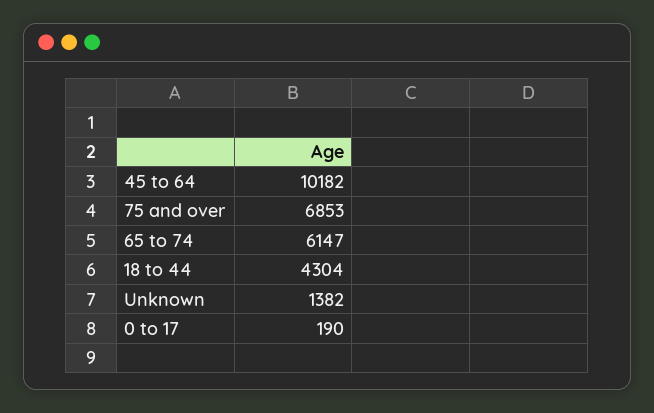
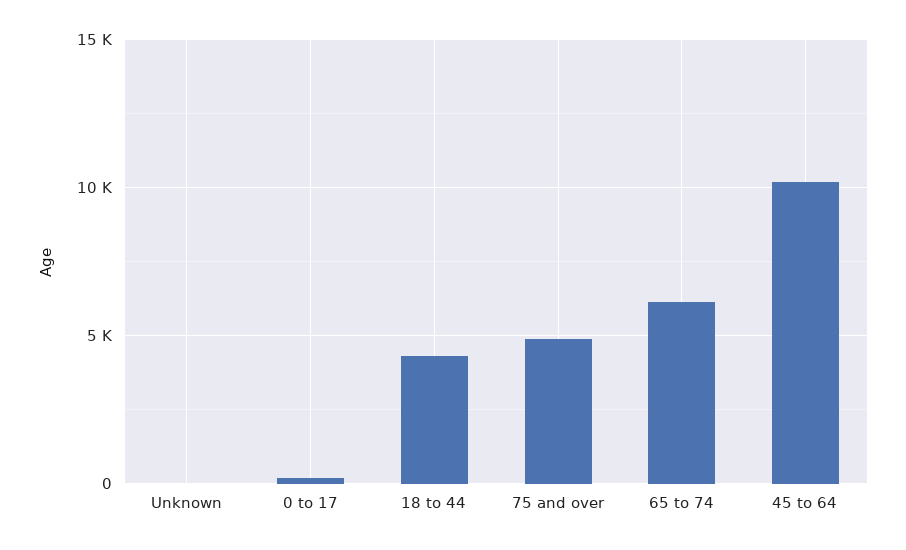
75 and over: 6853 -> 5000
Unknown: 1382 -> 0

